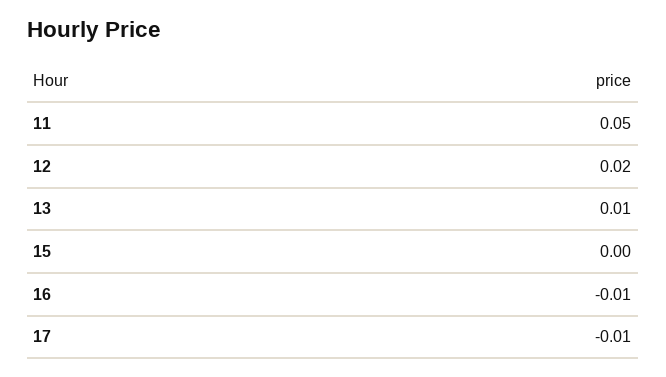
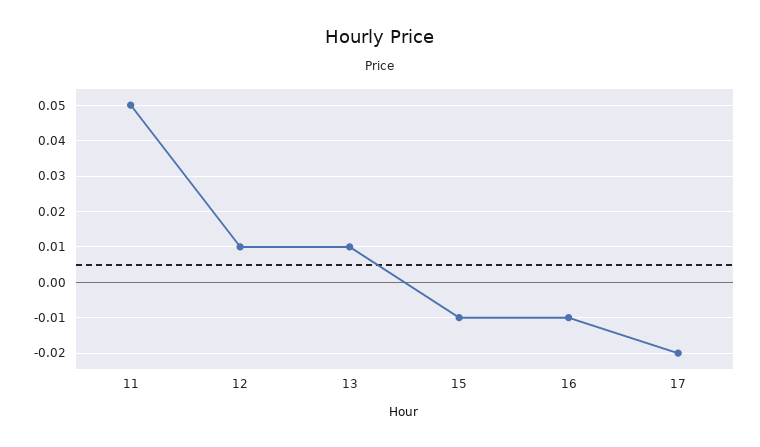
12: 0.02 -> 0.01
15: 0 -> -0.01
17: -0.01 -> -0.02

